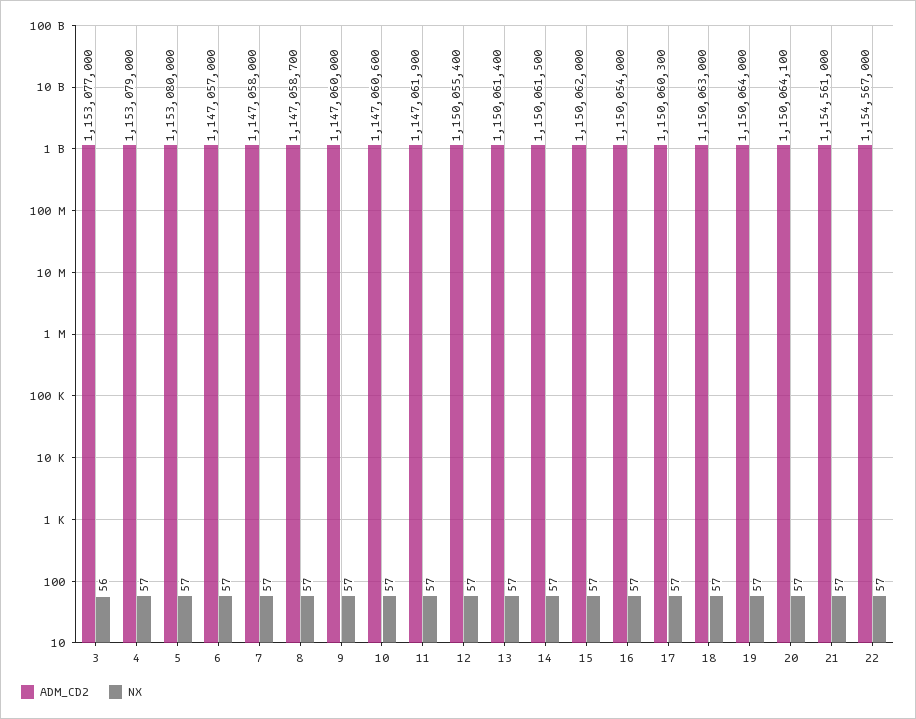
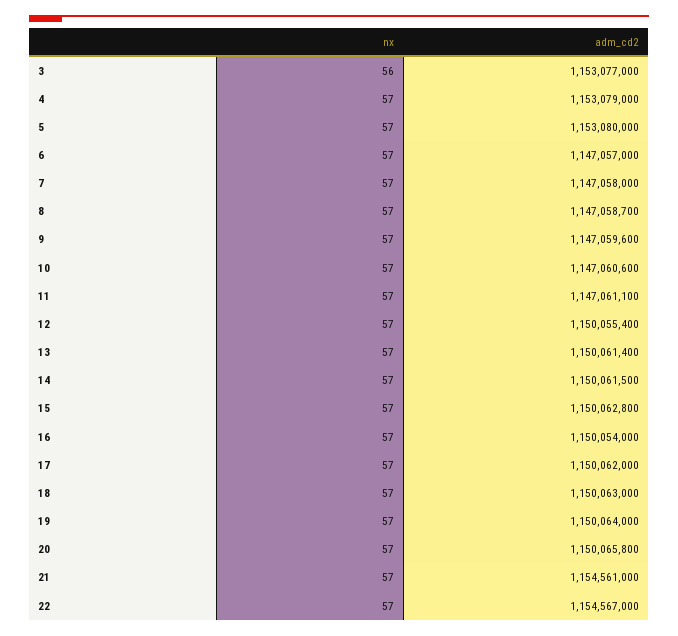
ADM_CD2, 9: 1147060000 -> 1147059600
ADM_CD2, 11: 1147061900 -> 1147061100
ADM_CD2, 15: 1150062000 -> 1150062800
ADM_CD2, 17: 1150060300 -> 1150062000
ADM_CD2, 20: 1150064100 -> 1150065800

